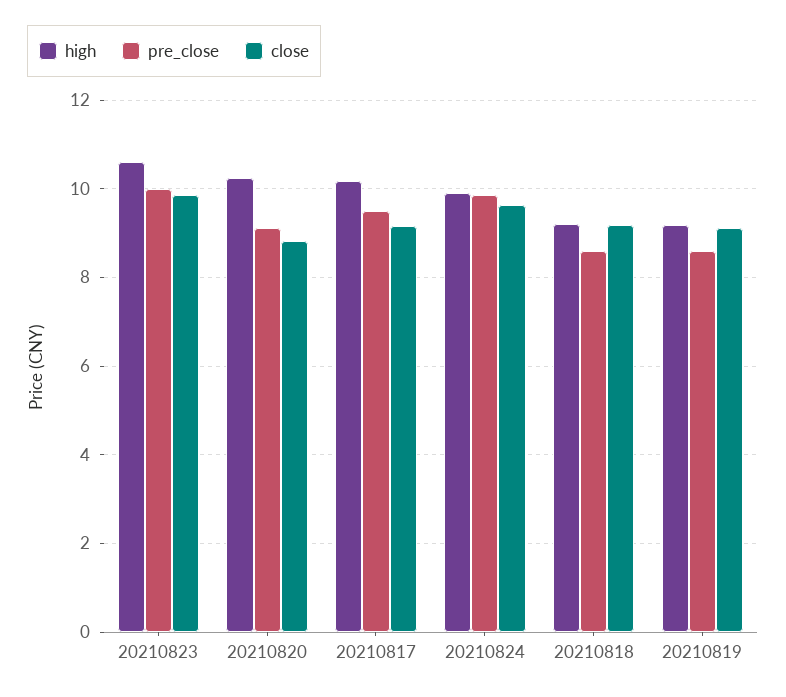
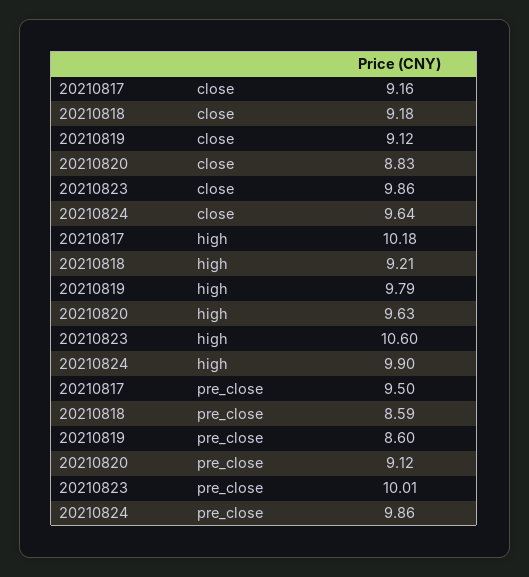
high, 20210820: 10.2 -> 9.63
high, 20210819: 9.2 -> 9.79

